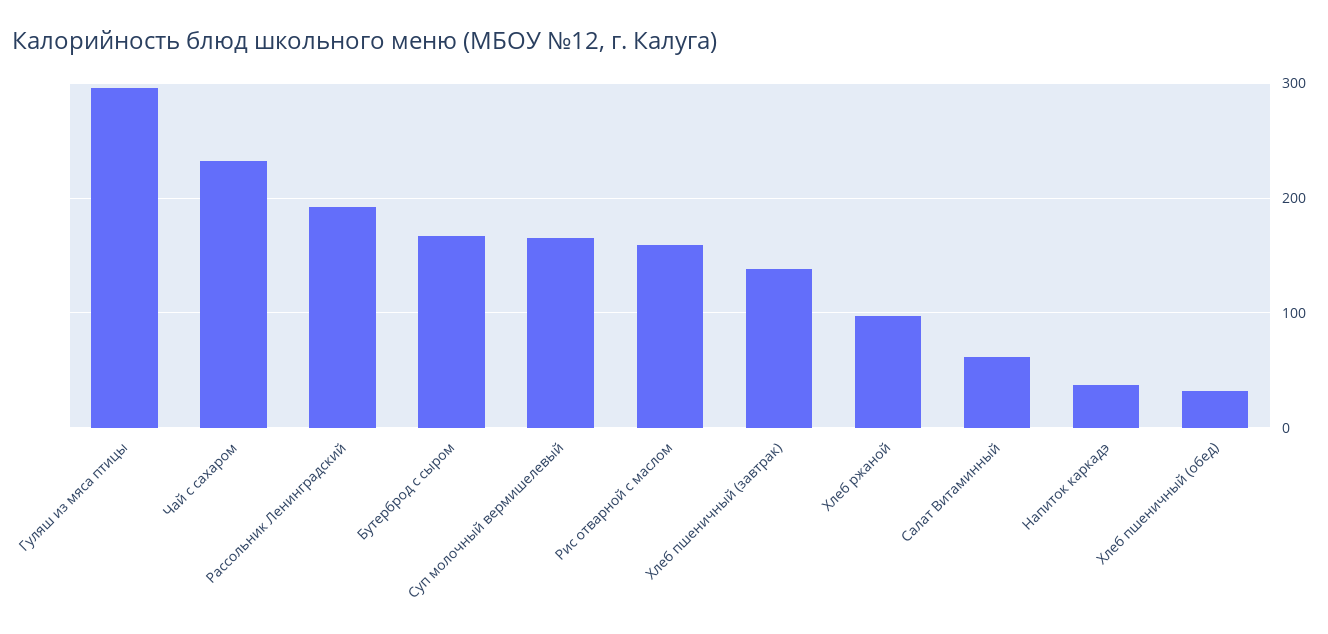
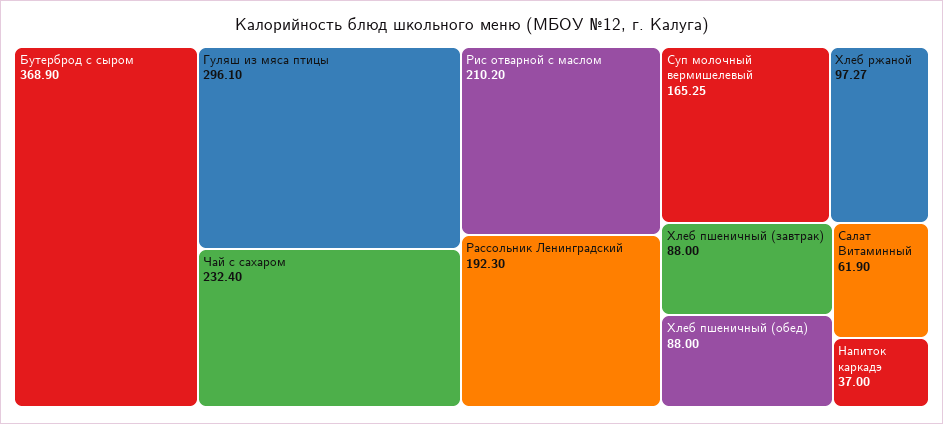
Бутерброд с сыром: 170 -> 368.9
Рис отварной с маслом: 160 -> 210.2
Хлеб пшеничный (завтрак): 140 -> 88
Хлеб пшеничный (обед): 30 -> 88

